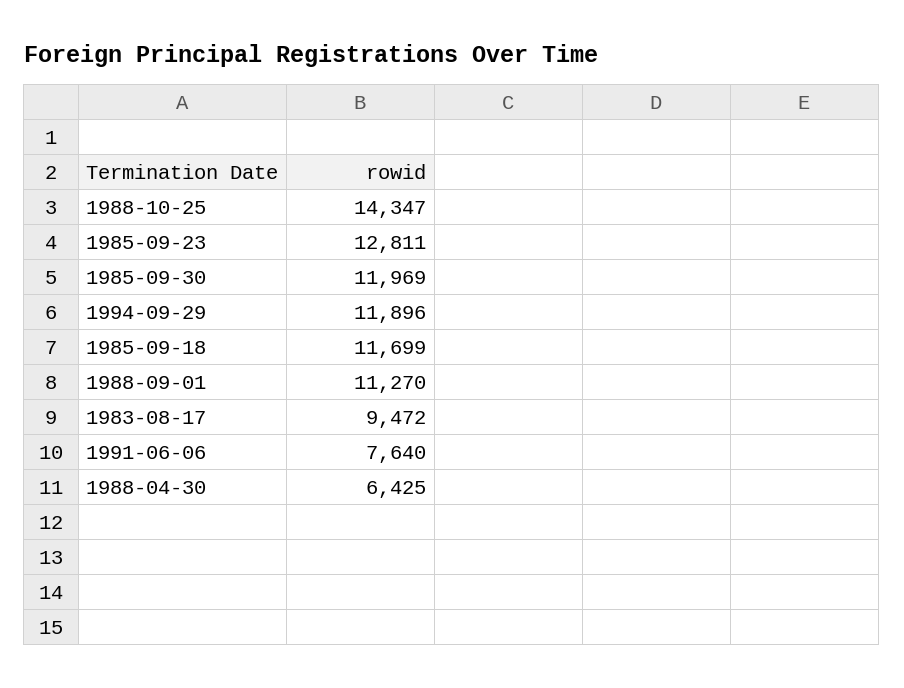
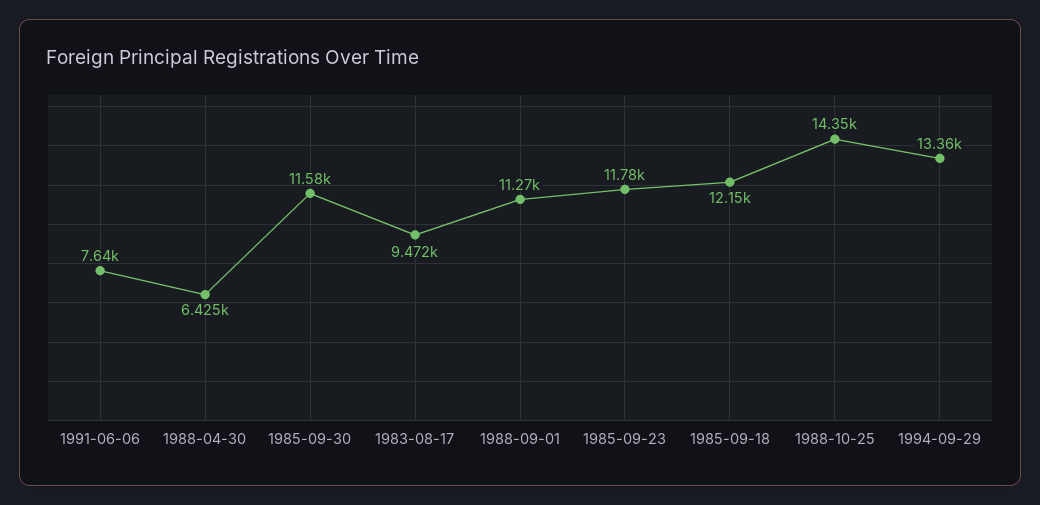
1985-09-23: 12811 -> 11780
1985-09-30: 11969 -> 11580
1994-09-29: 11896 -> 13360
1985-09-18: 11699 -> 12150

